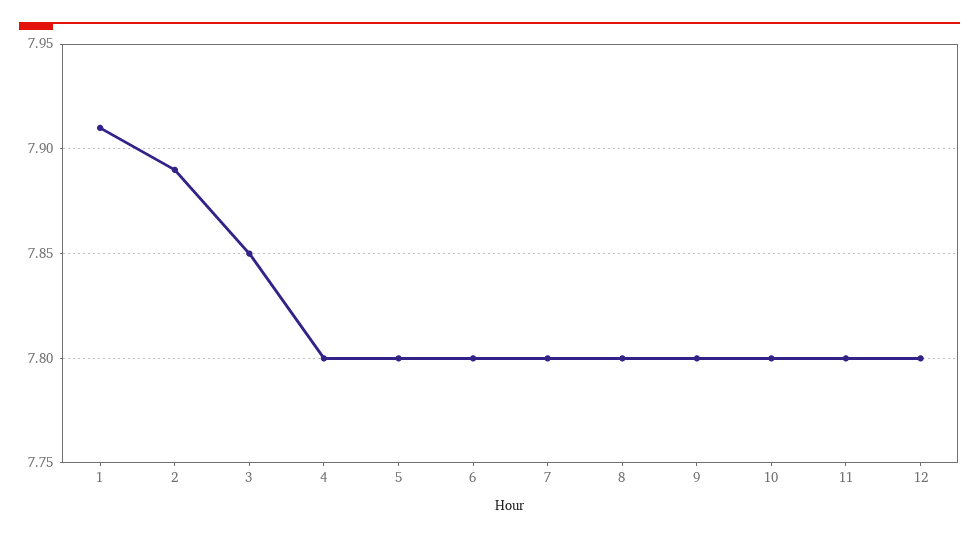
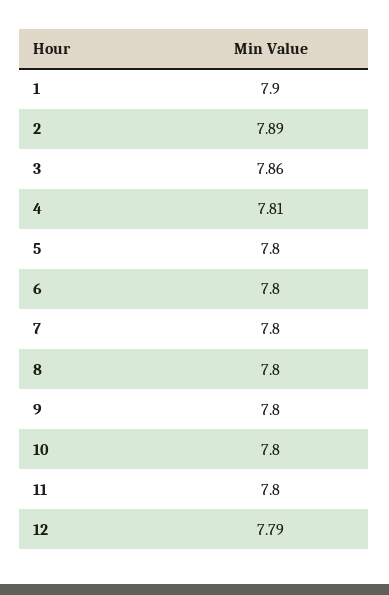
1: 7.91 -> 7.9
3: 7.85 -> 7.86
4: 7.8 -> 7.81
12: 7.8 -> 7.79

